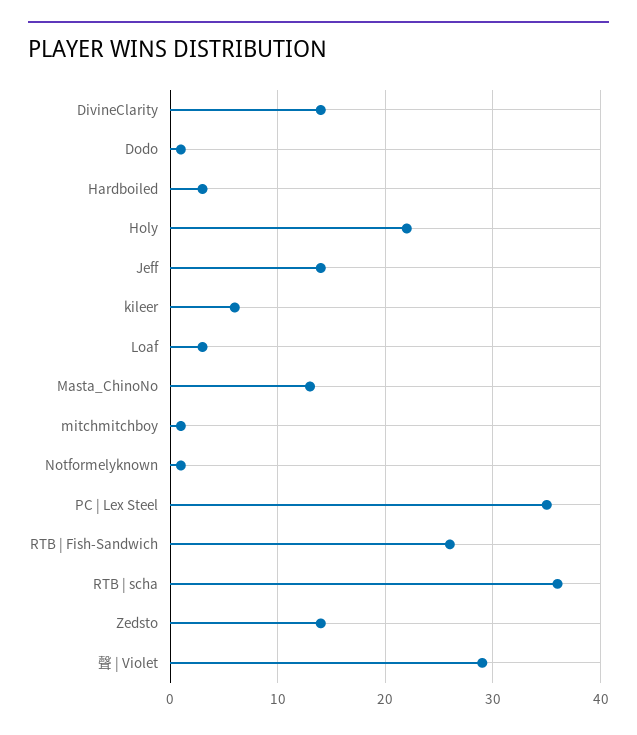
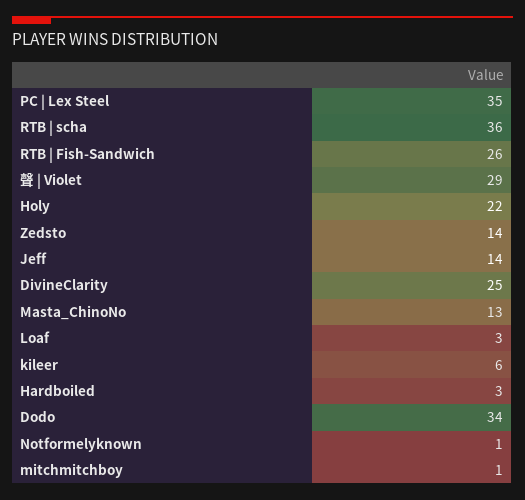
DivineClarity: 14 -> 25
Dodo: 1 -> 34

